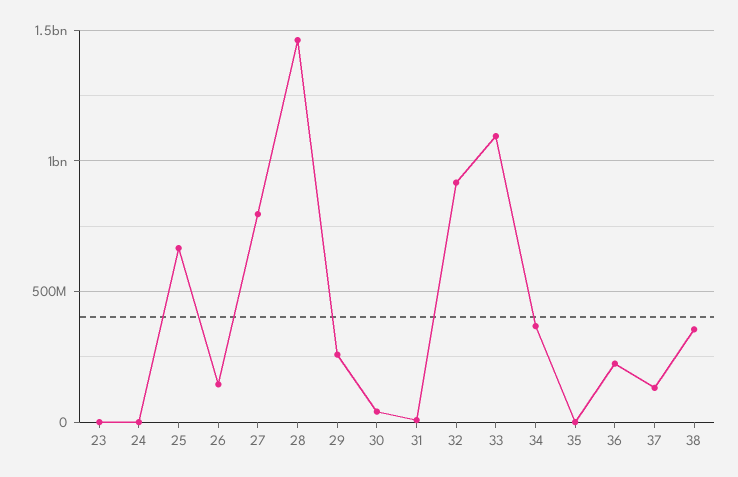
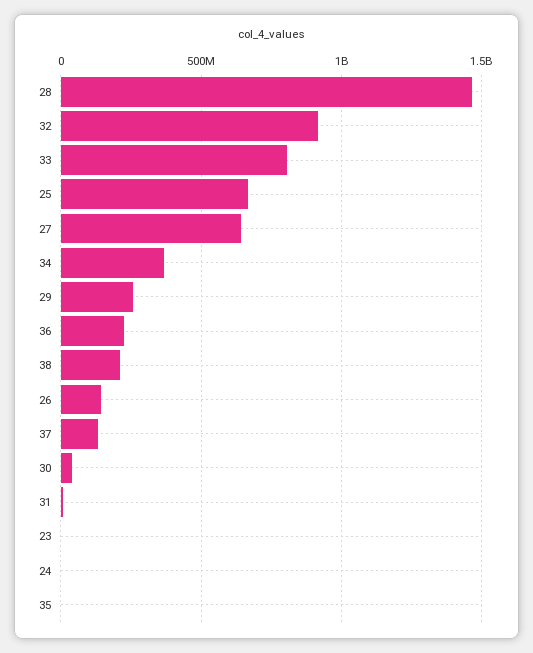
27: 800000000 -> 650000000
33: 1100000000 -> 800000000
38: 350000000 -> 200000000

